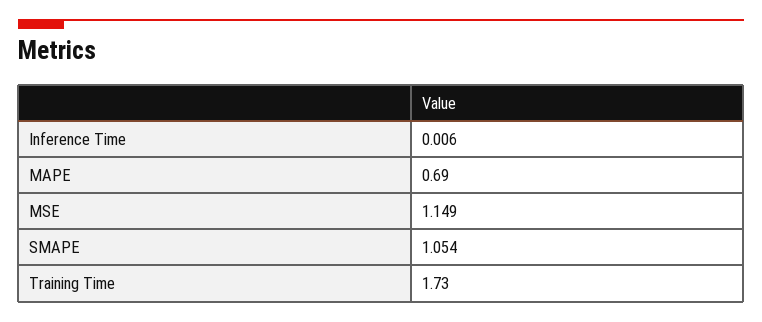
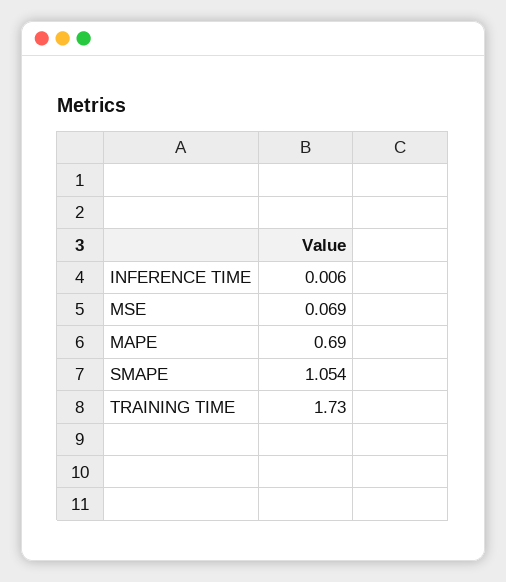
MSE: 1.149 -> 0.069

